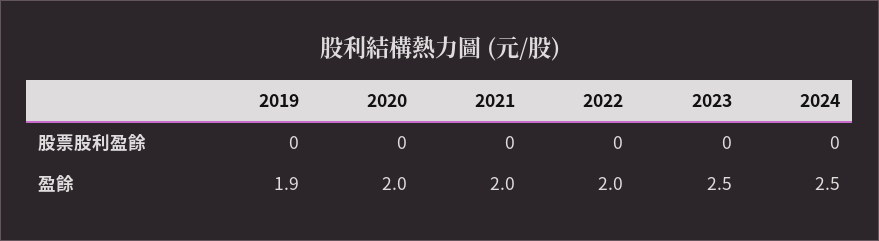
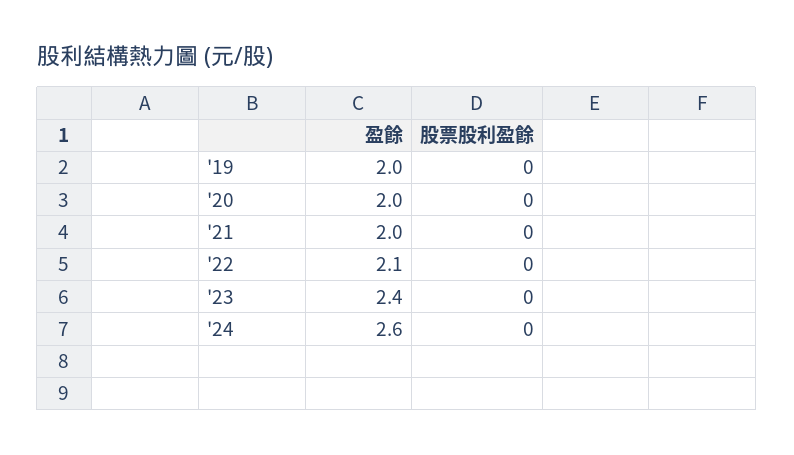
2019, 盈餘: 1.9 -> 2
2022, 盈餘: 2 -> 2.1
2023, 盈餘: 2.5 -> 2.4
2024, 盈餘: 2.5 -> 2.6

